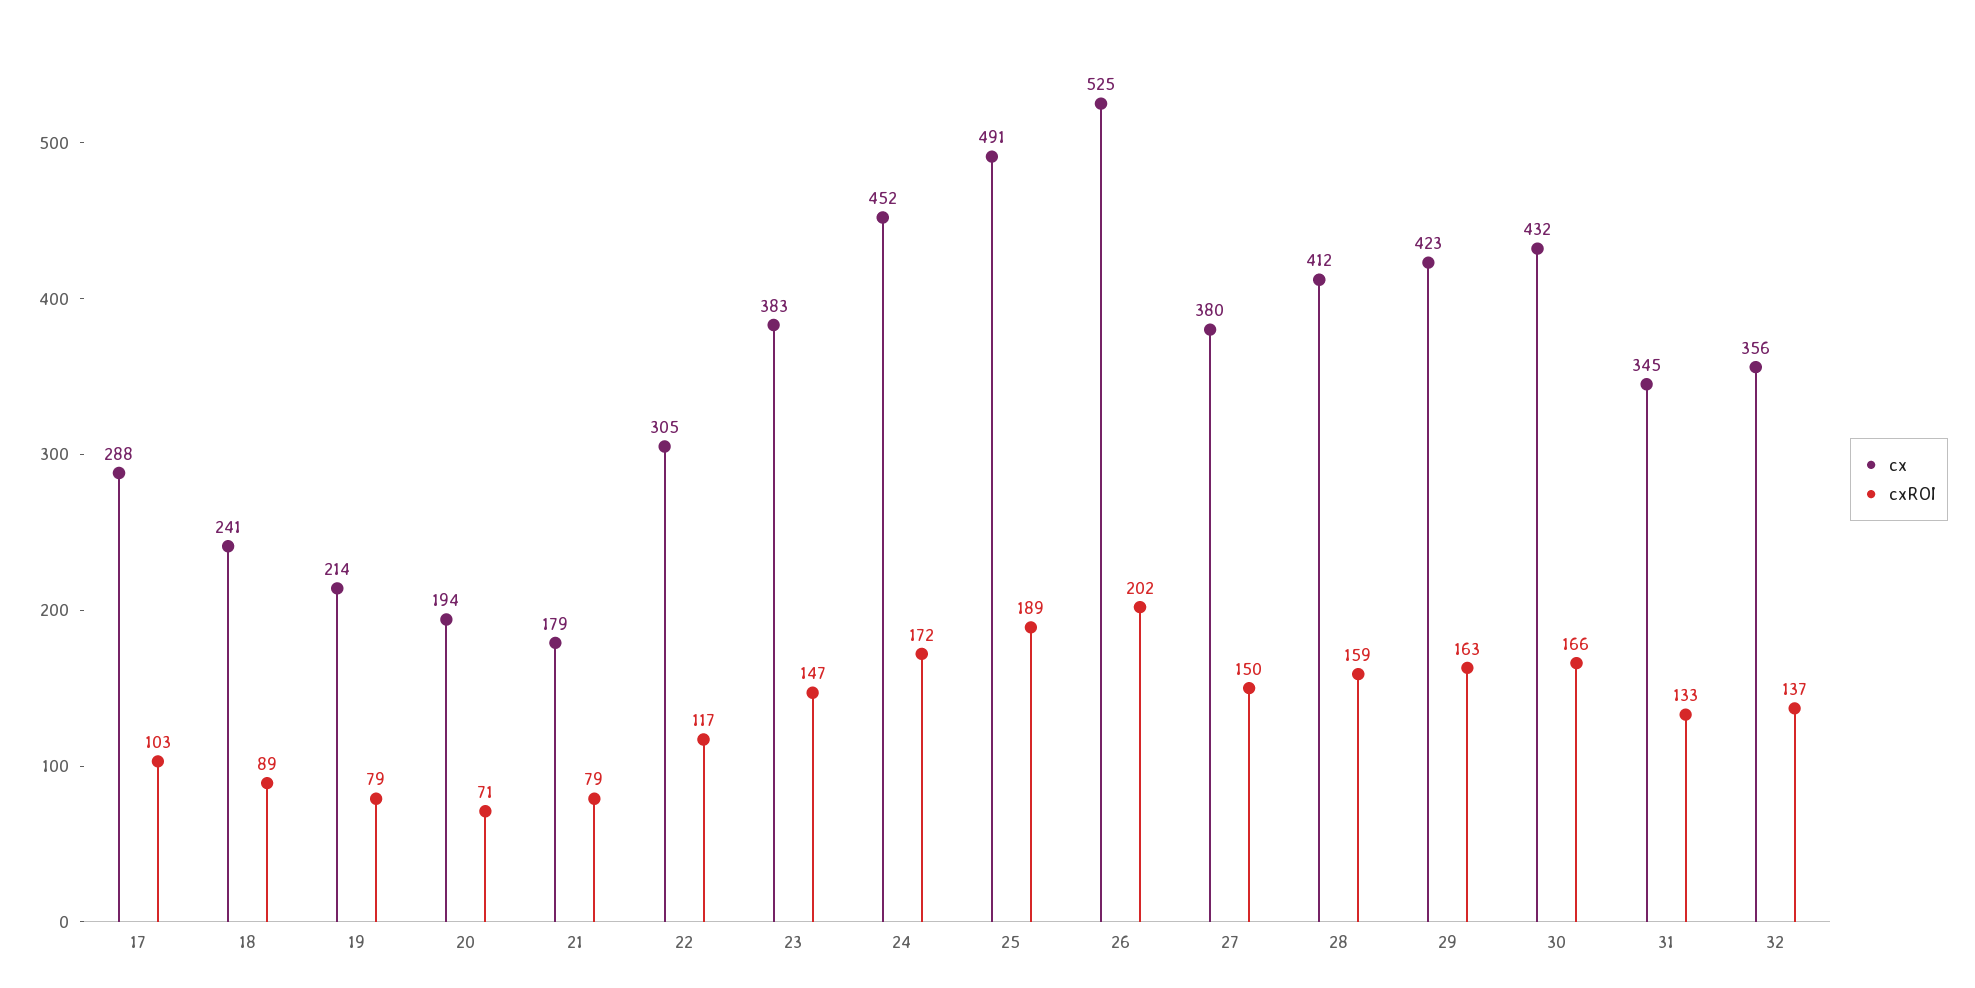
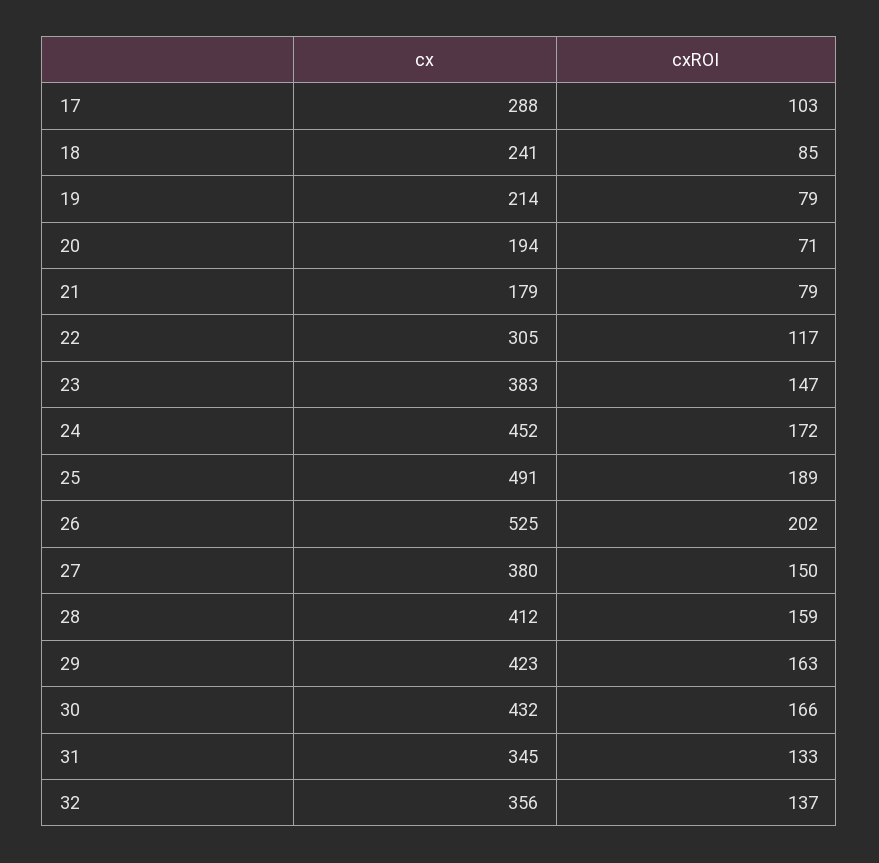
cxROI, 18: 89 -> 85

